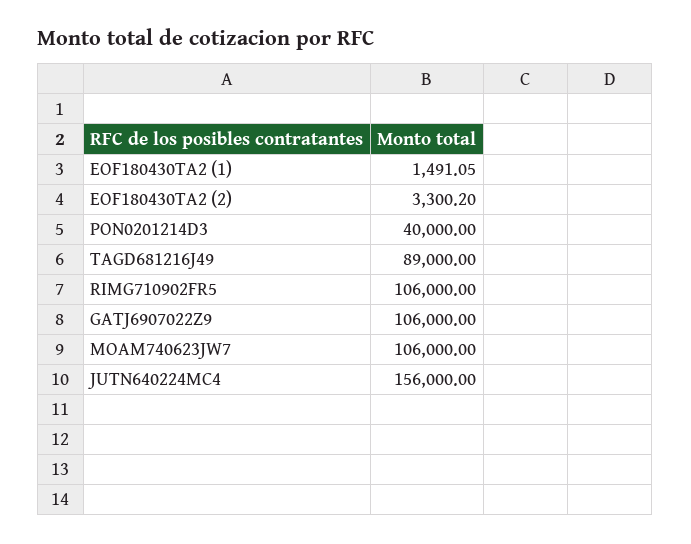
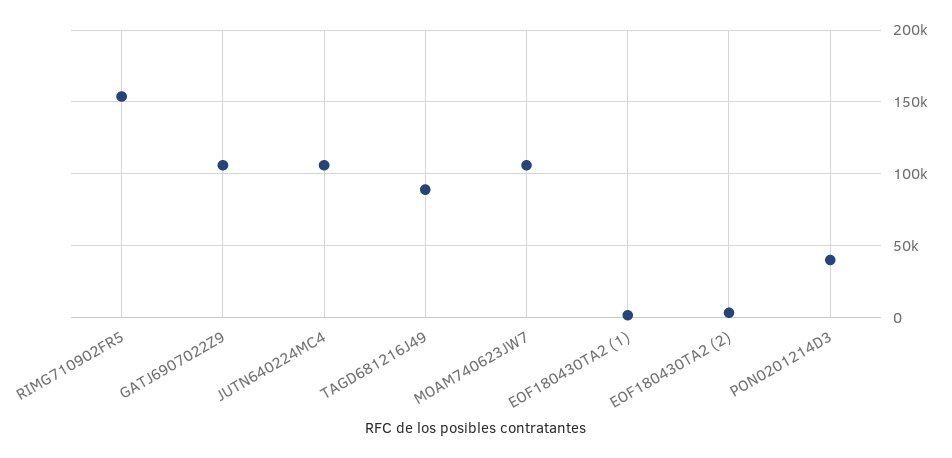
RIMG710902FR5: 106000 -> 155000
JUTN640224MC4: 156000 -> 105000

